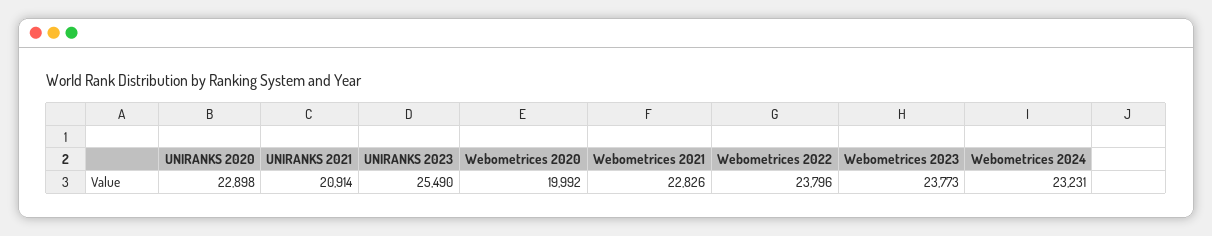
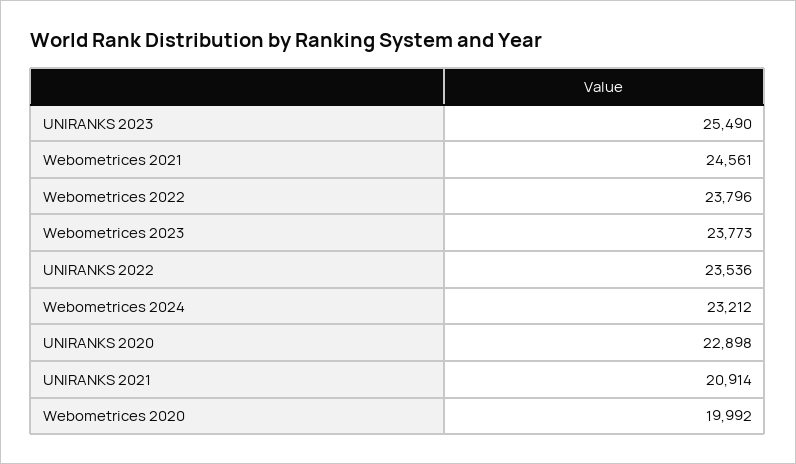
Webometrices 2021: 22826 -> 24561
Webometrices 2024: 23231 -> 23212
UNIRANKS 2022: none -> 23536

